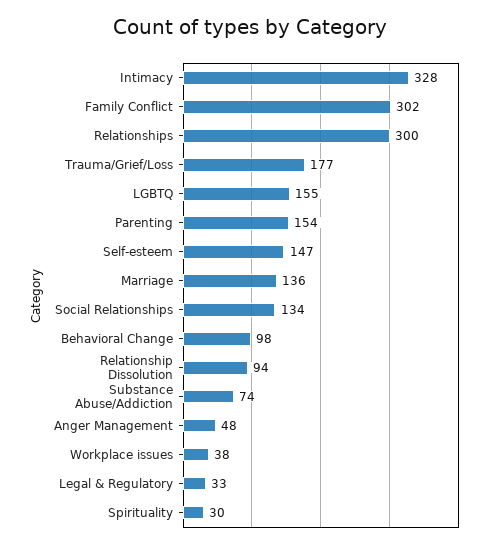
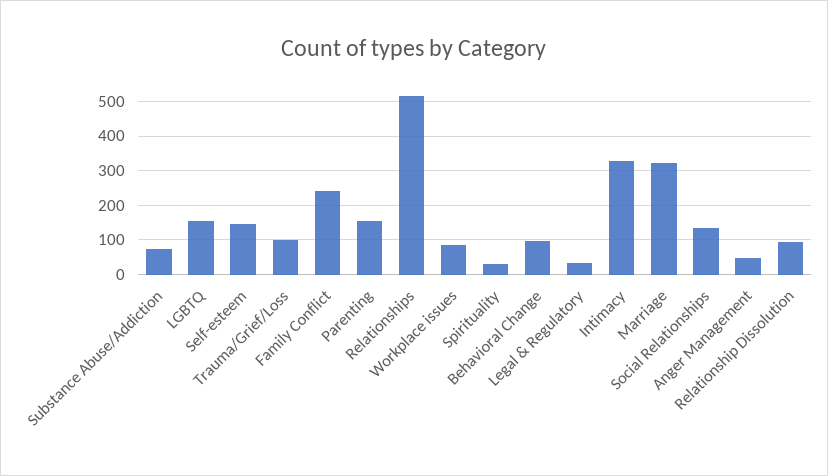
Family Conflict: 302 -> 240
Relationships: 300 -> 520
Trauma/Grief/Loss: 177 -> 100
Marriage: 136 -> 320
Workplace issues: 38 -> 80

